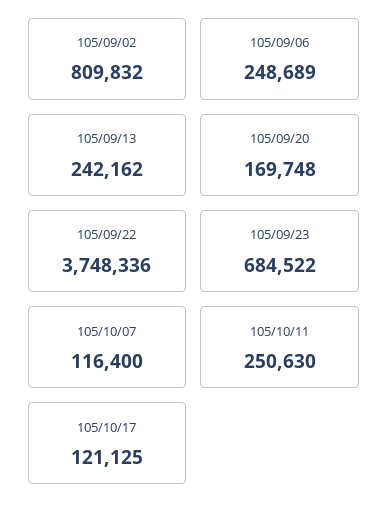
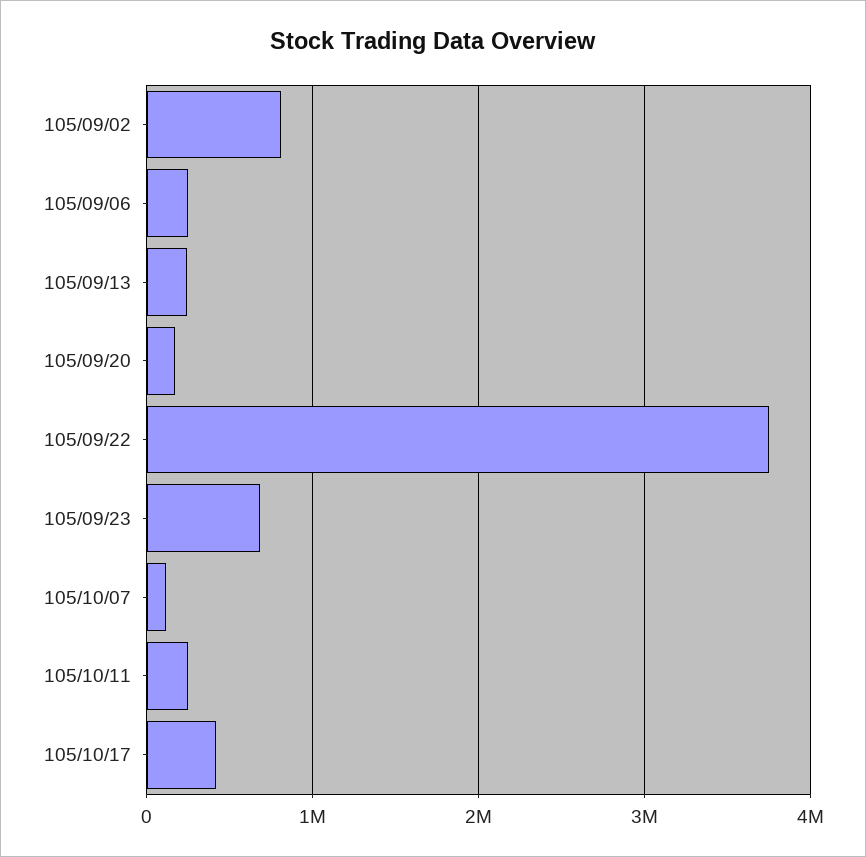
105/10/17: 121125 -> 400000

